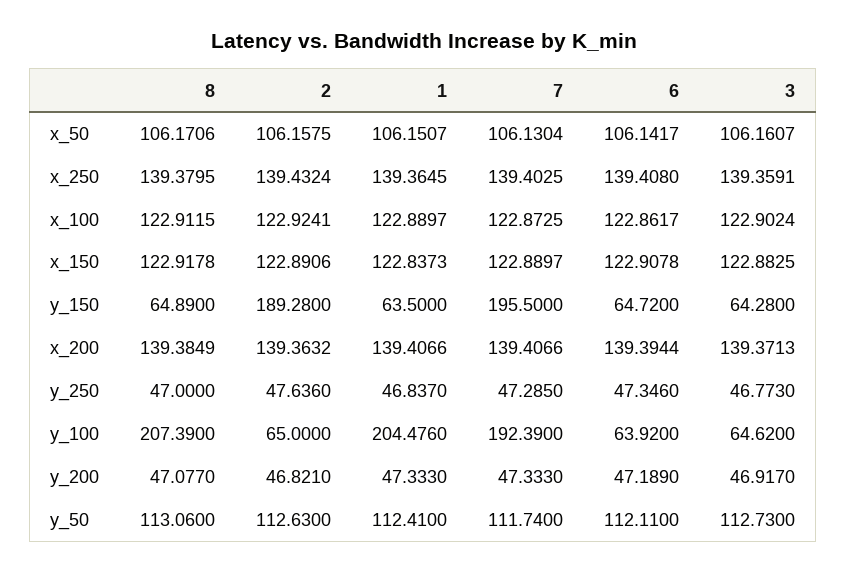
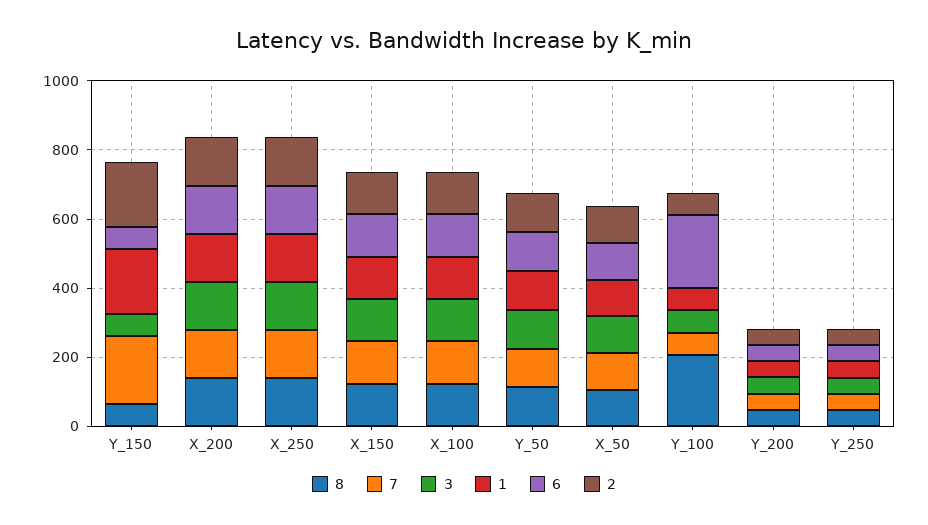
1, y_150: 63.5 -> 200
1, y_100: 204.476 -> 50
7, y_100: 192.39 -> 50
6, y_100: 63.92 -> 200

